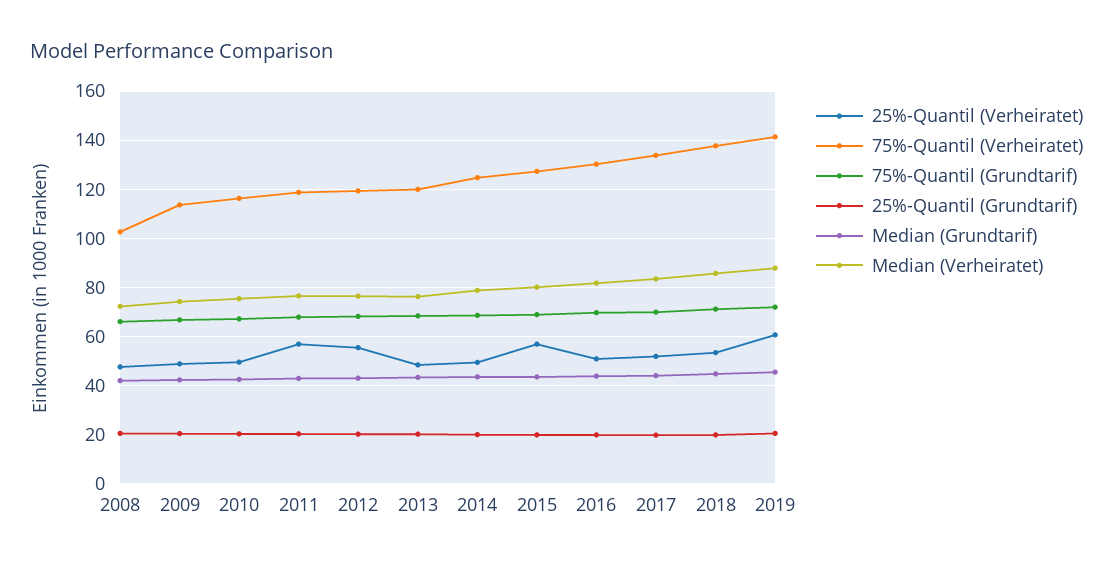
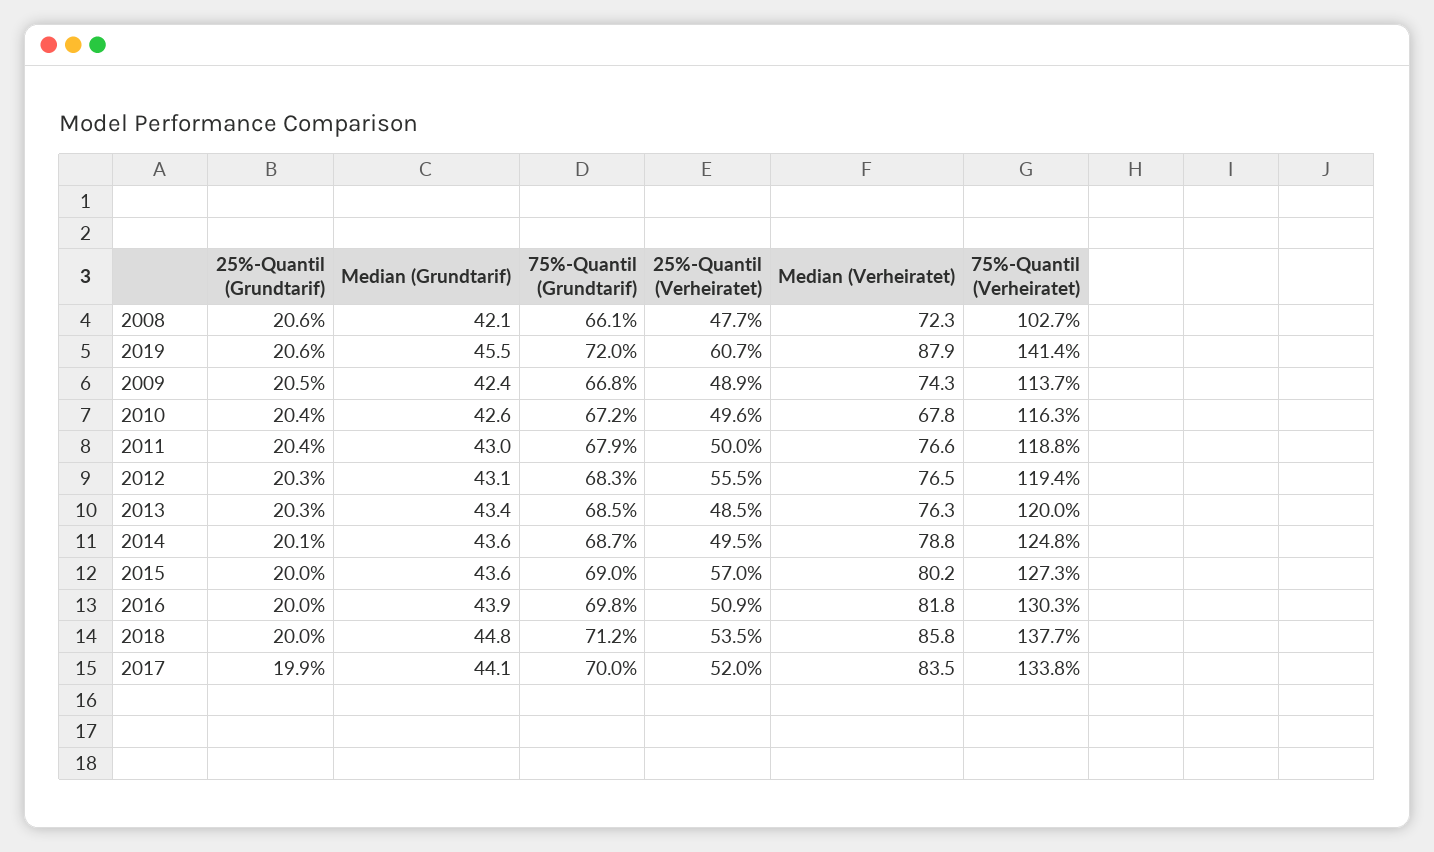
Median (Verheiratet), 2010: 75 -> 67.8
25%-Quantil (Verheiratet), 2011: 57.5 -> 50

